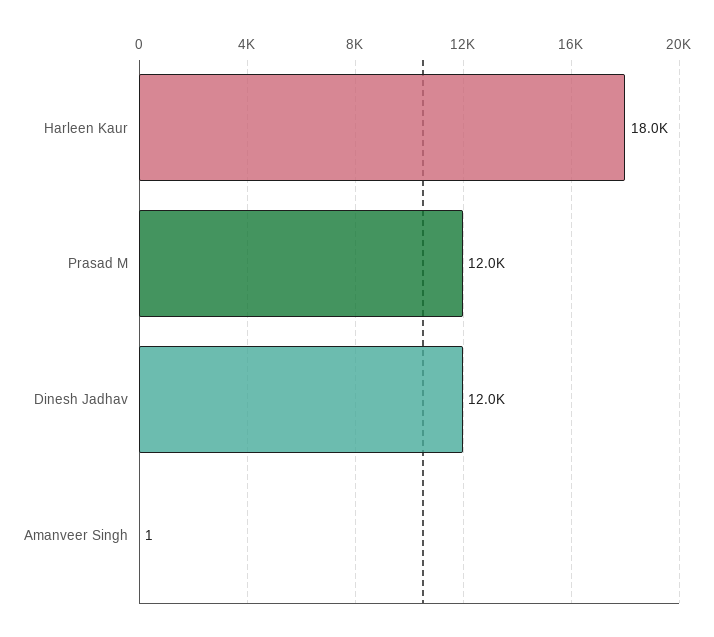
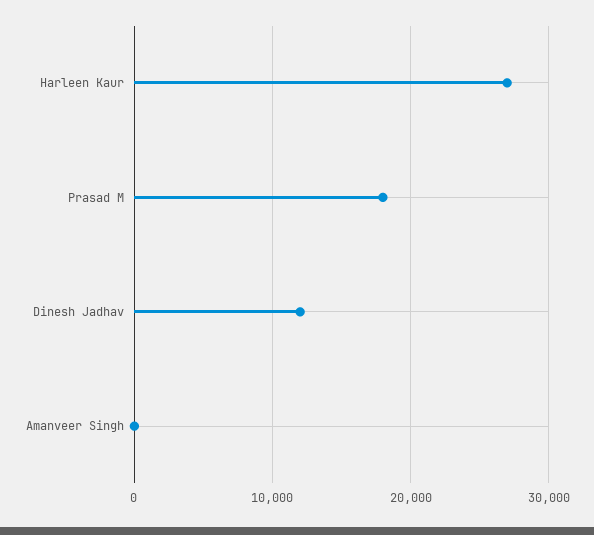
Harleen Kaur: 18000 -> 27000
Prasad M: 12000 -> 18000

